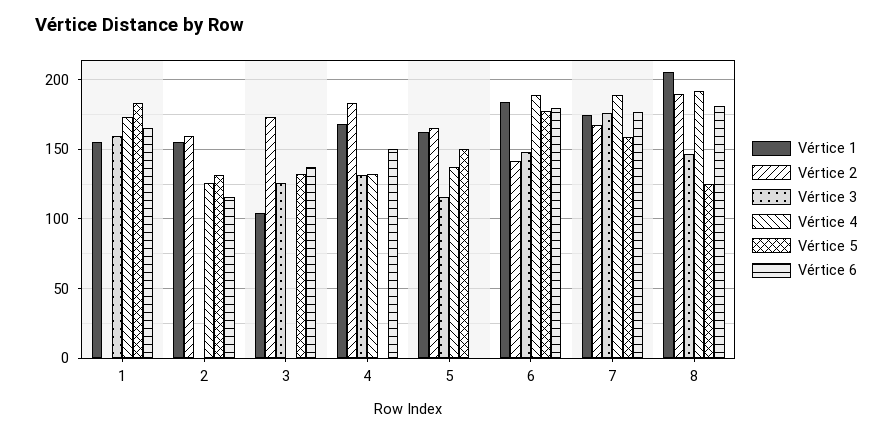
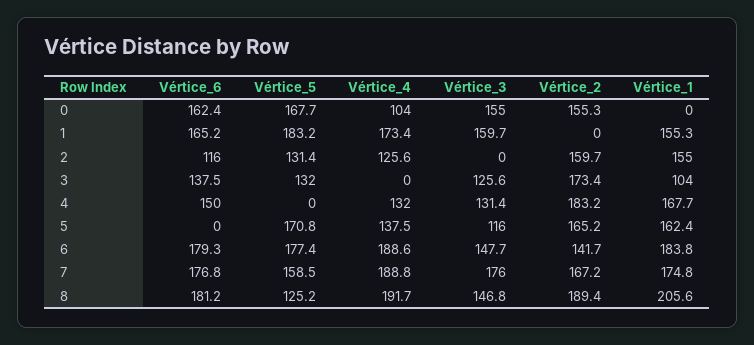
Vértice 5, 5: 150 -> 170.8
Vértice 6, 0: none -> 162.4
Vértice 5, 0: none -> 167.7
Vértice 4, 0: none -> 104
Vértice 3, 0: none -> 155
Vértice 2, 0: none -> 155.3
Vértice 1, 0: none -> 0

